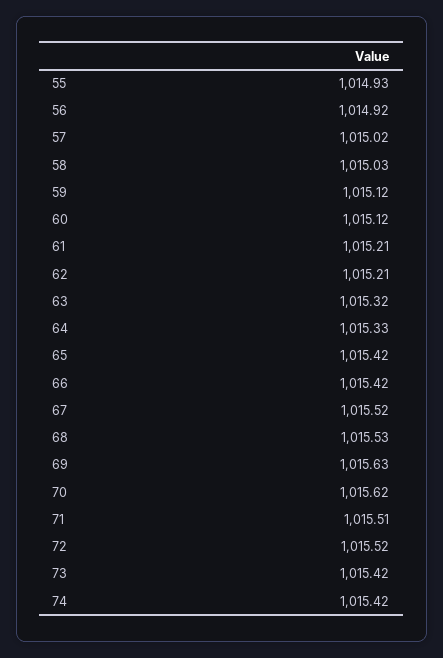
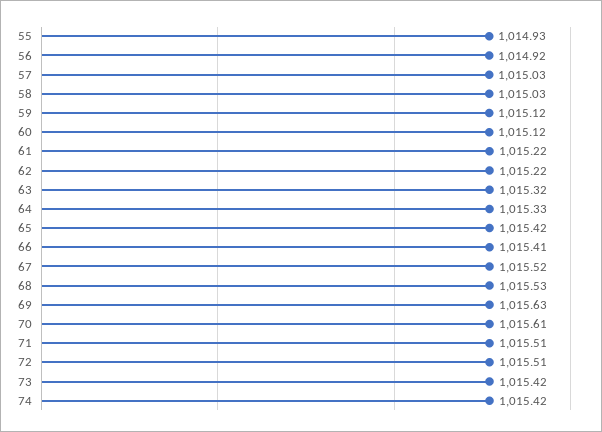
57: 1015.02 -> 1015.03
61: 1015.21 -> 1015.22
62: 1015.21 -> 1015.22
66: 1015.42 -> 1015.41
70: 1015.62 -> 1015.61
72: 1015.52 -> 1015.51

